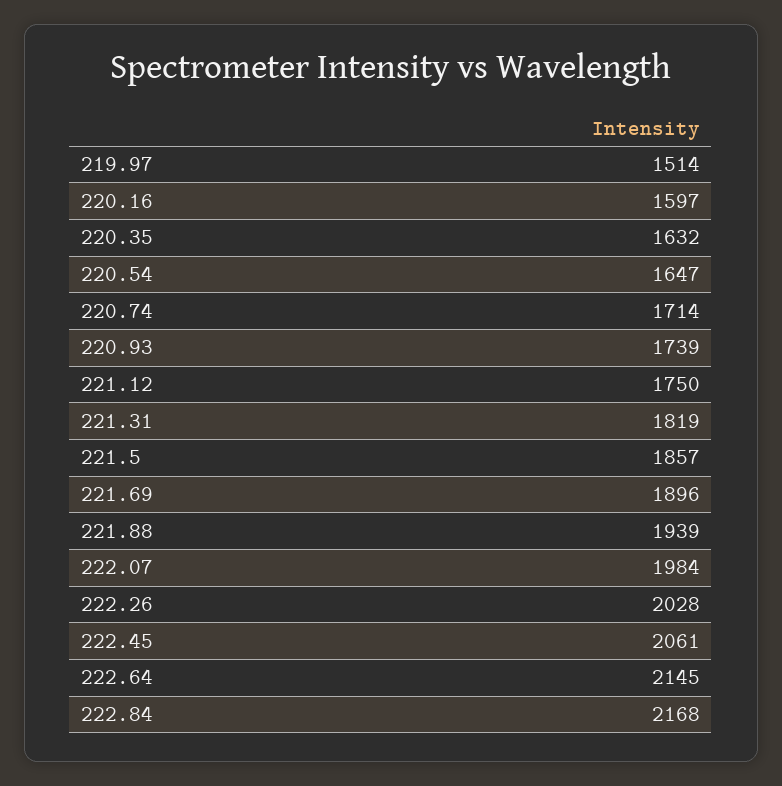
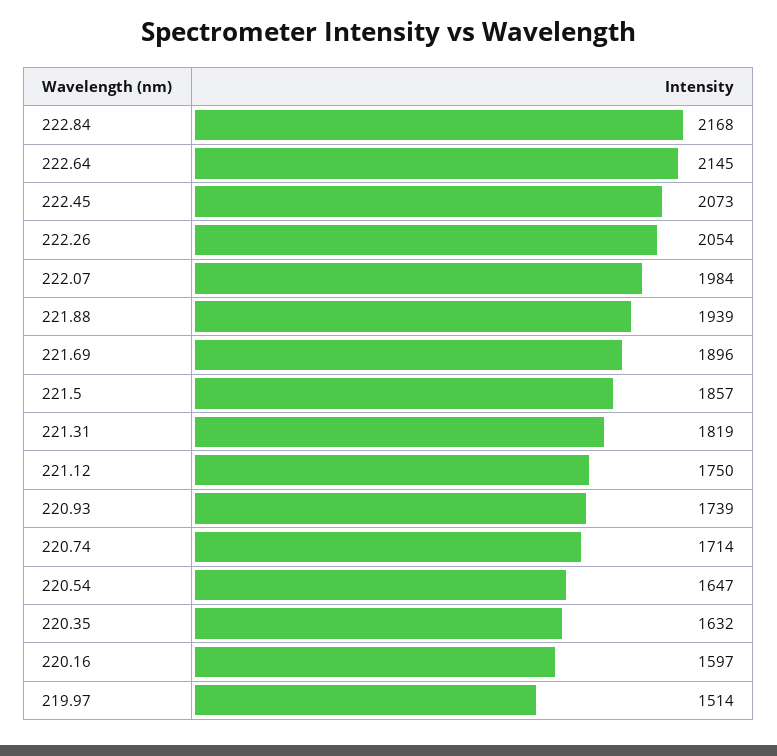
222.26: 2028 -> 2054
222.45: 2061 -> 2073

